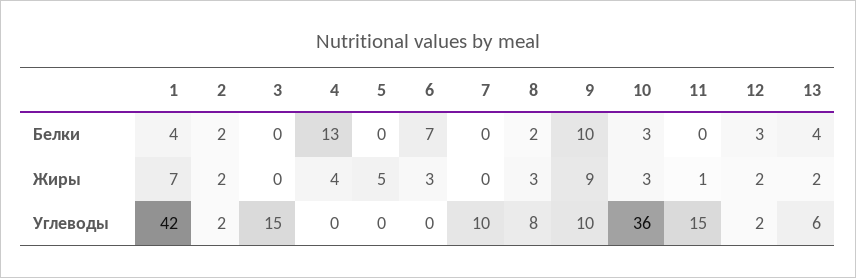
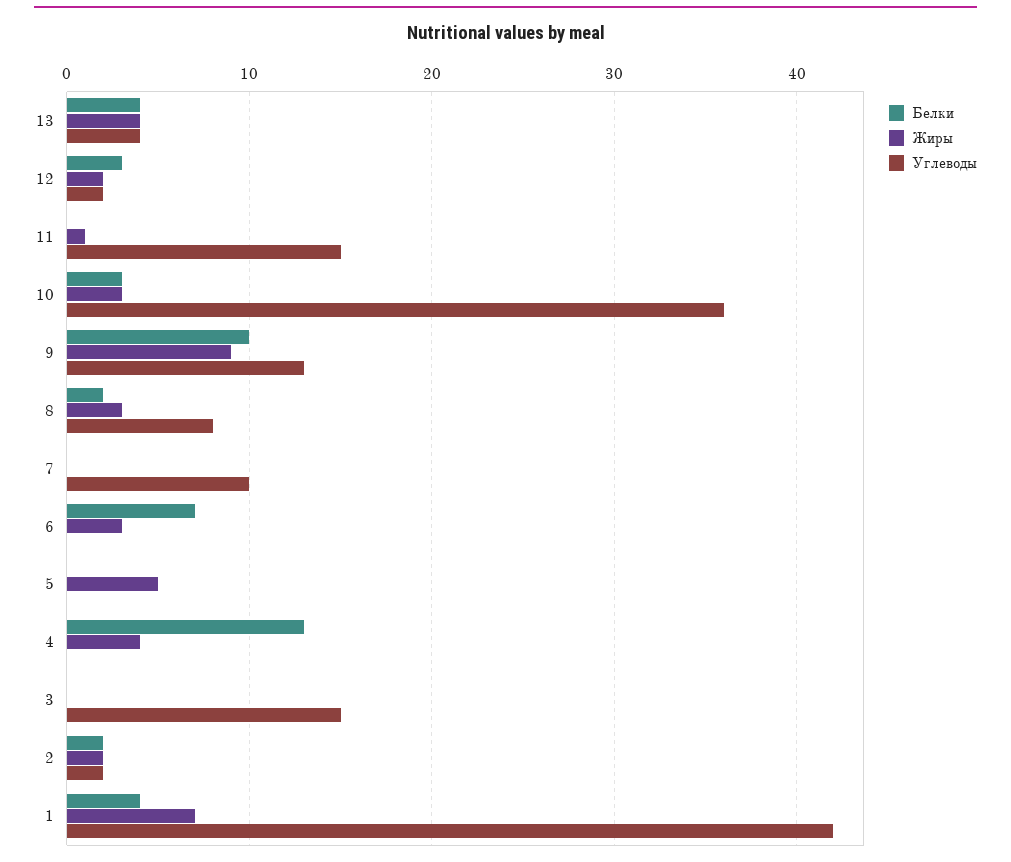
Жиры, 13: 2 -> 4
Углеводы, 9: 10 -> 13
Углеводы, 13: 6 -> 4

